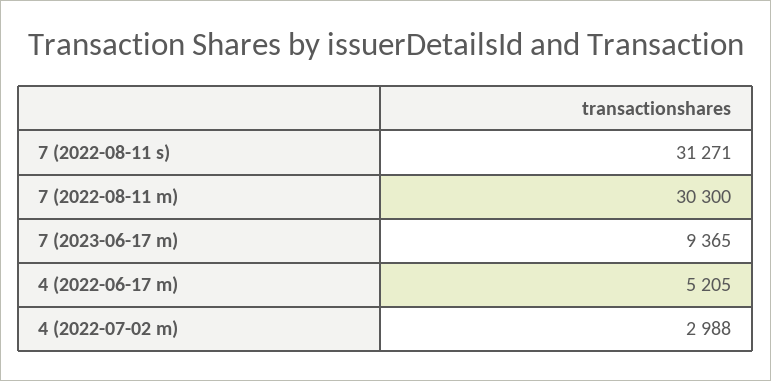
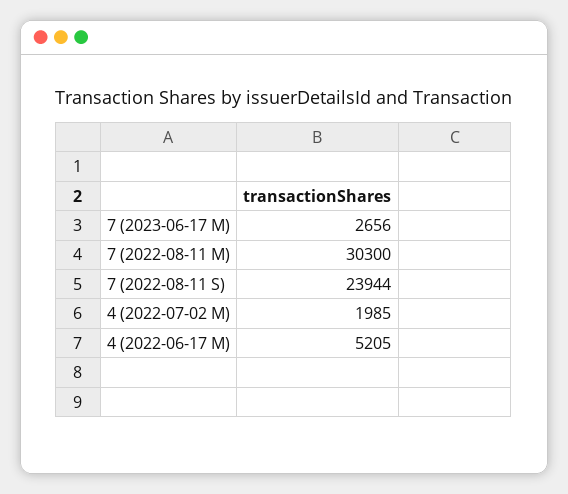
7 (2022-08-11 s): 31271 -> 23944
7 (2023-06-17 m): 9365 -> 2656
4 (2022-07-02 m): 2988 -> 1985

